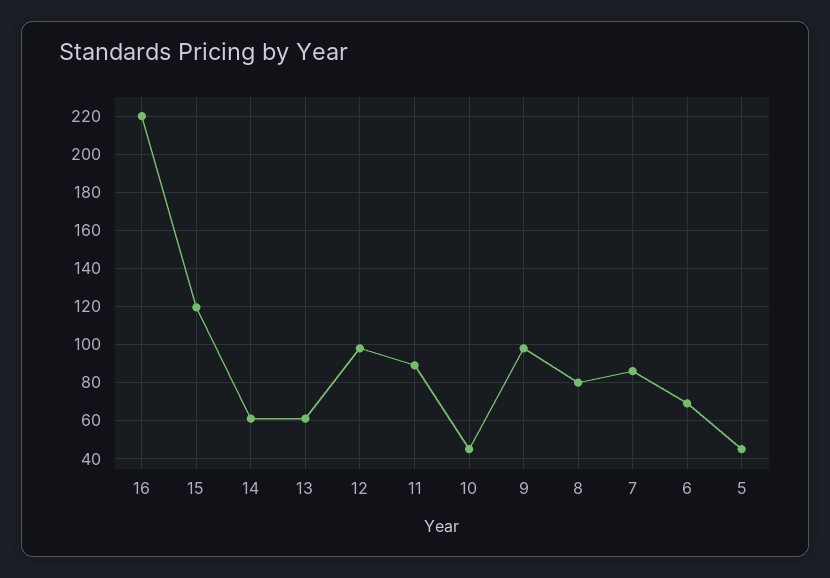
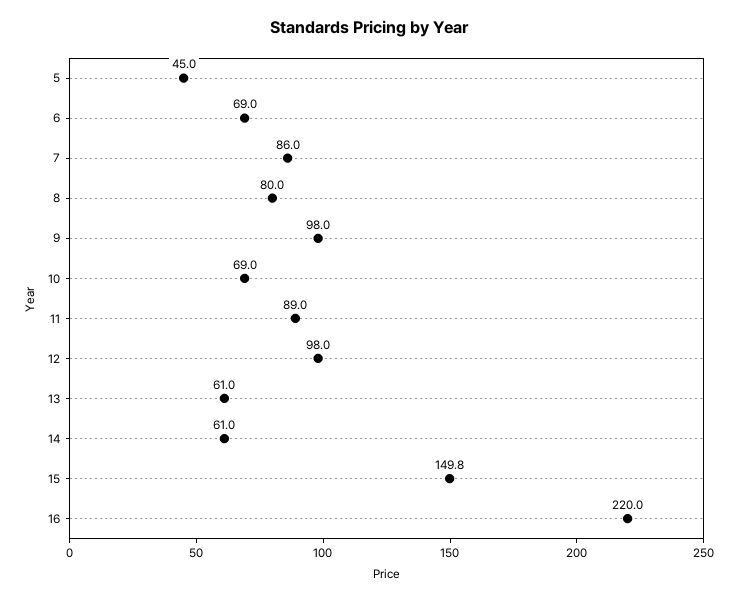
15: 120 -> 149.8
10: 45 -> 69

